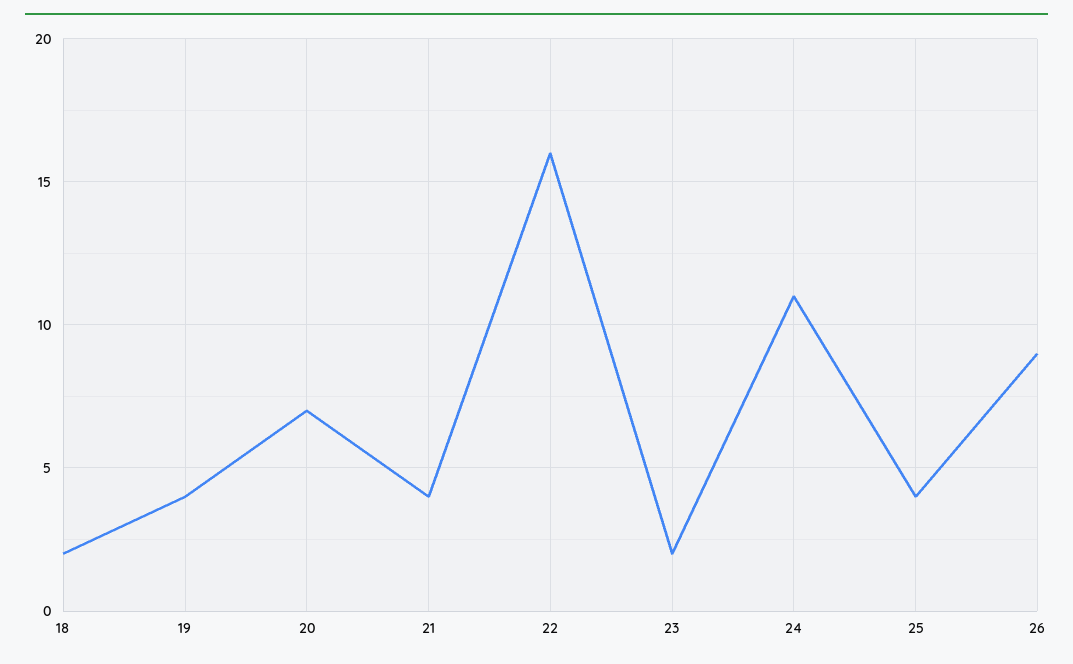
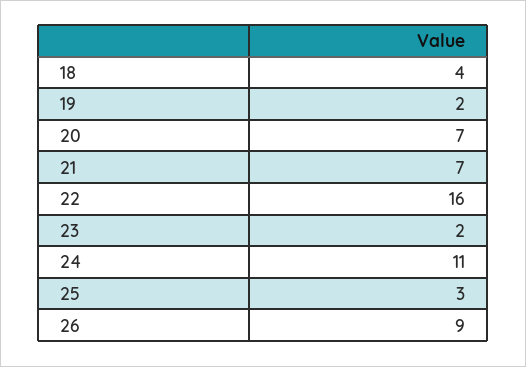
18: 2 -> 4
19: 4 -> 2
21: 4 -> 7
25: 4 -> 3

